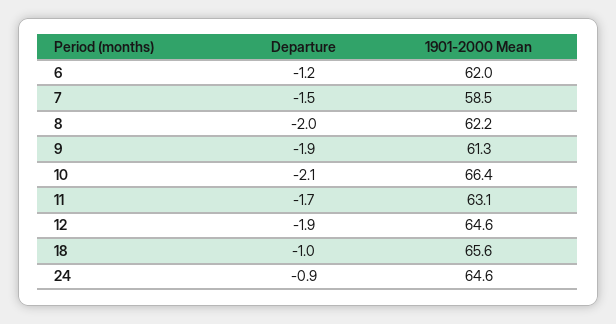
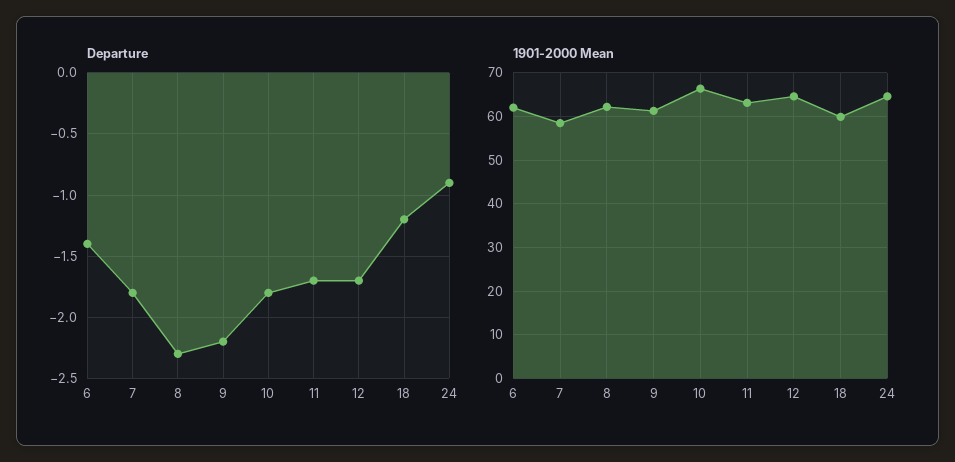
Departure, 6: -1.2 -> -1.4
Departure, 7: -1.5 -> -1.8
Departure, 8: -2 -> -2.3
Departure, 9: -1.9 -> -2.2
Departure, 10: -2.1 -> -1.8
Departure, 12: -1.9 -> -1.7
Departure, 18: -1 -> -1.2
1901-2000 Mean, 18: 65.6 -> 60

